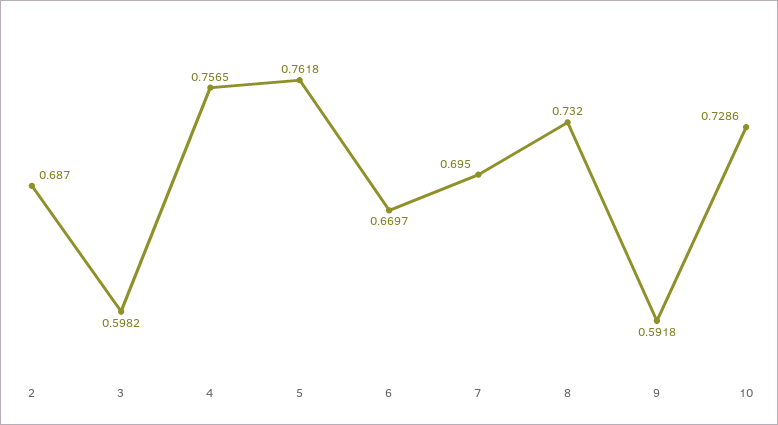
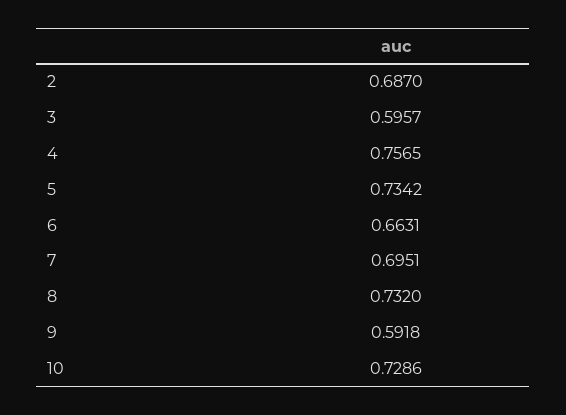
3: 0.5982 -> 0.5957
5: 0.7618 -> 0.7342
6: 0.6697 -> 0.6631
7: 0.695 -> 0.6951

